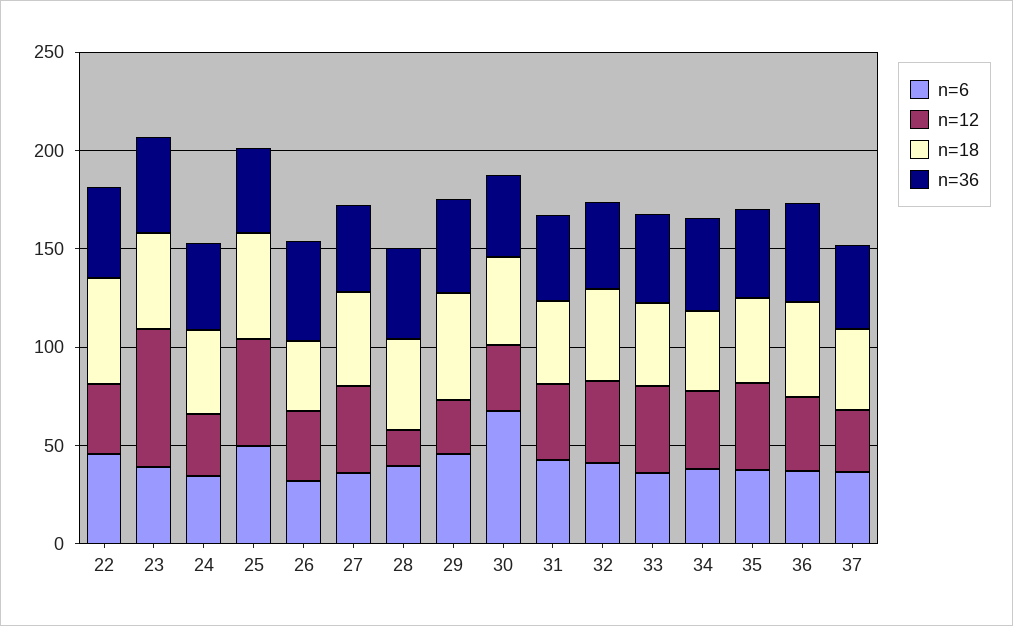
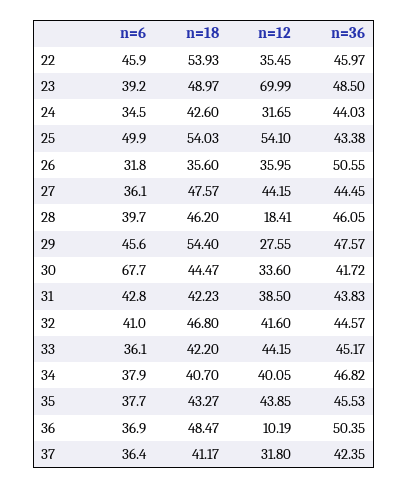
n=12, 36: 40 -> 10.19

